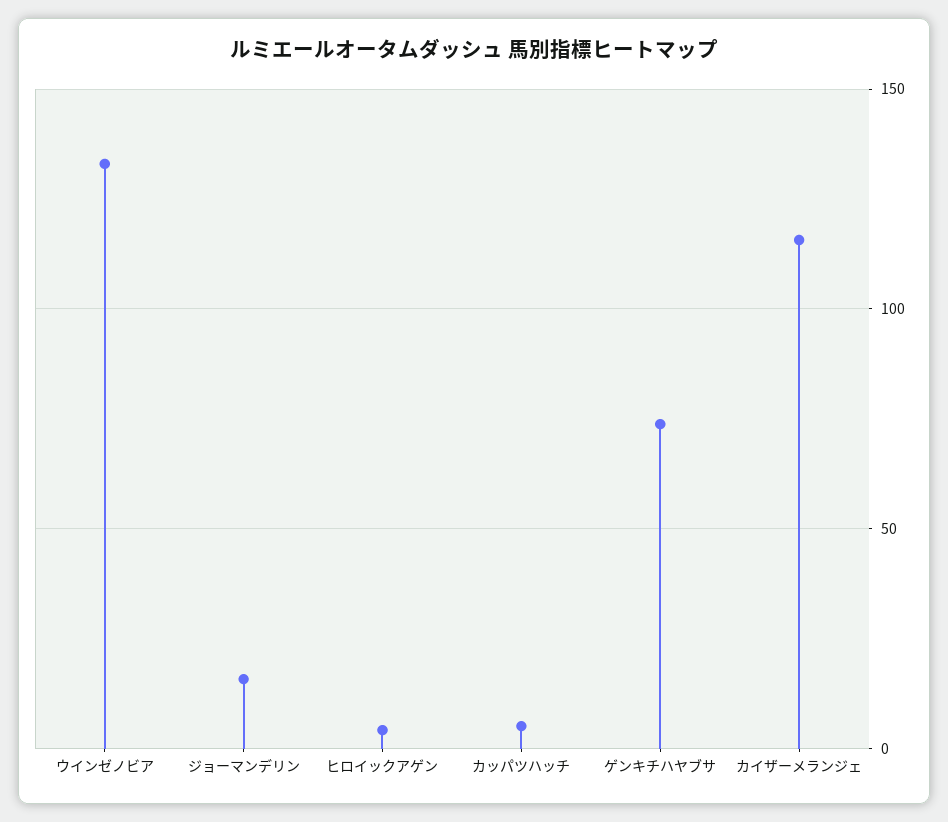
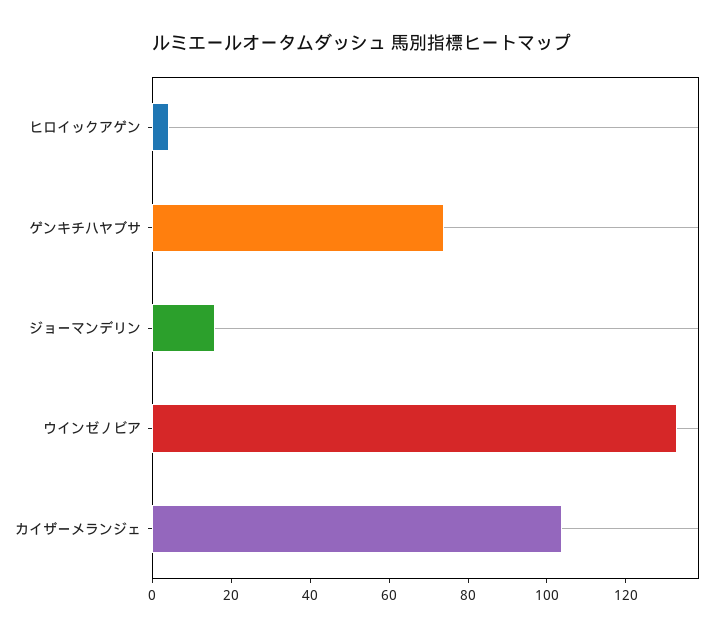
カッパツハッチ: 5 -> none
カイザーメランジェ: 115 -> 105

